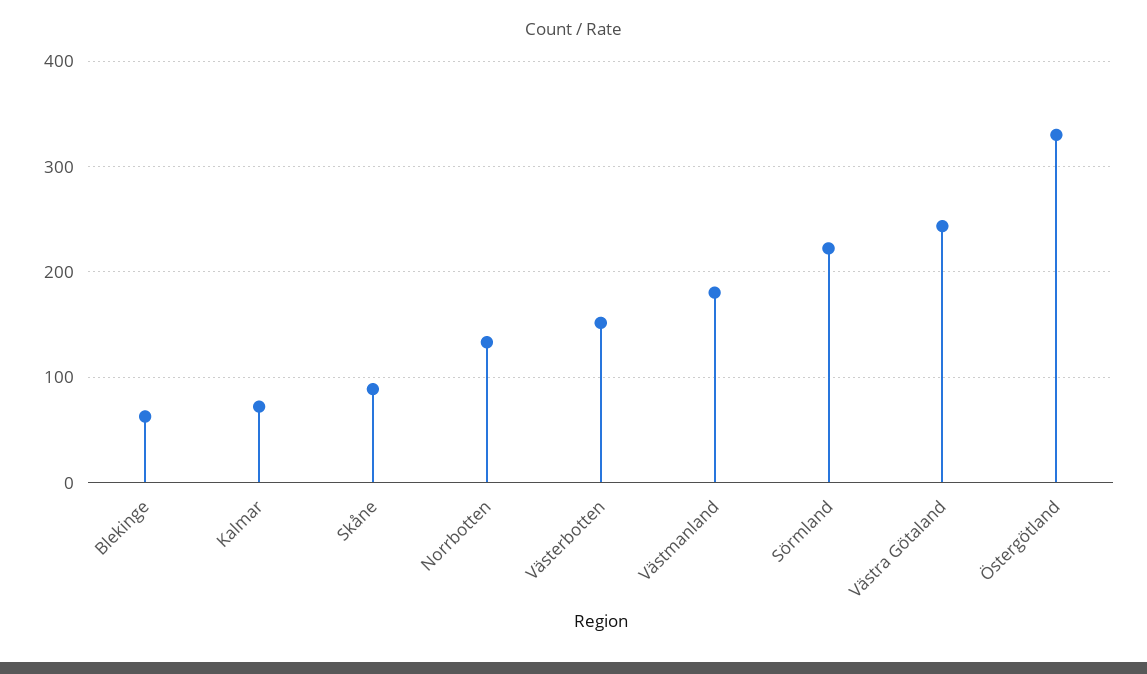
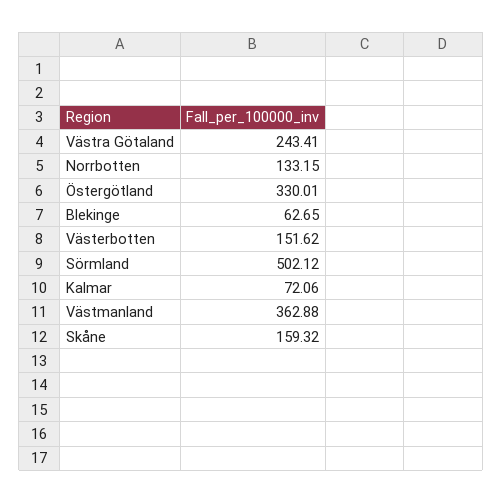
Skåne: 90 -> 159.32
Västmanland: 180 -> 362.88
Sörmland: 220 -> 502.12

